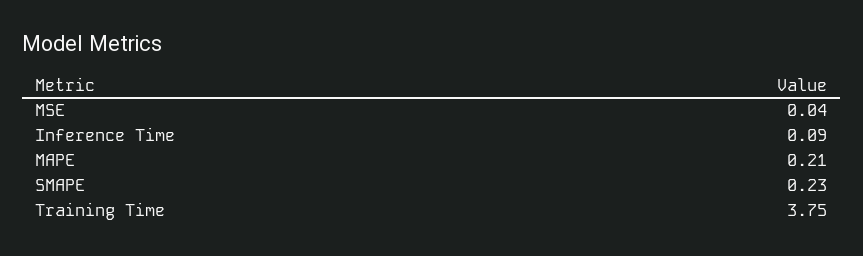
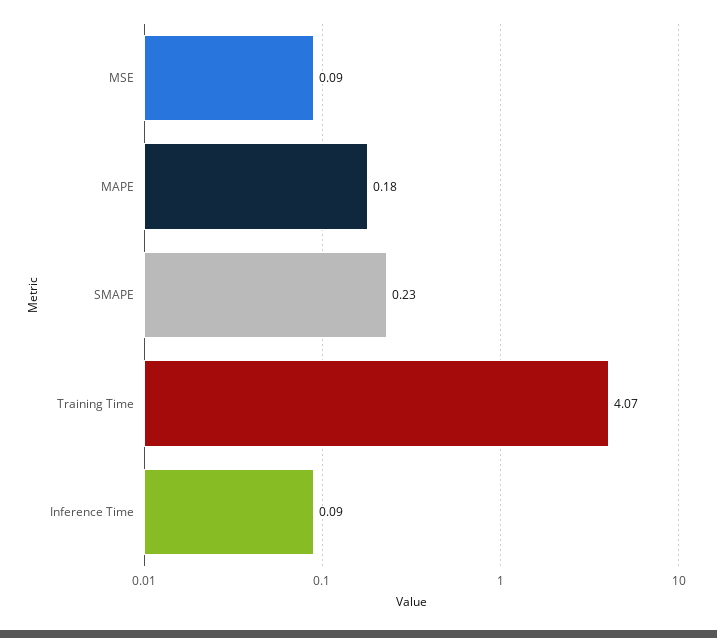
MSE: 0.04 -> 0.09
MAPE: 0.21 -> 0.18
Training Time: 3.75 -> 4.07

